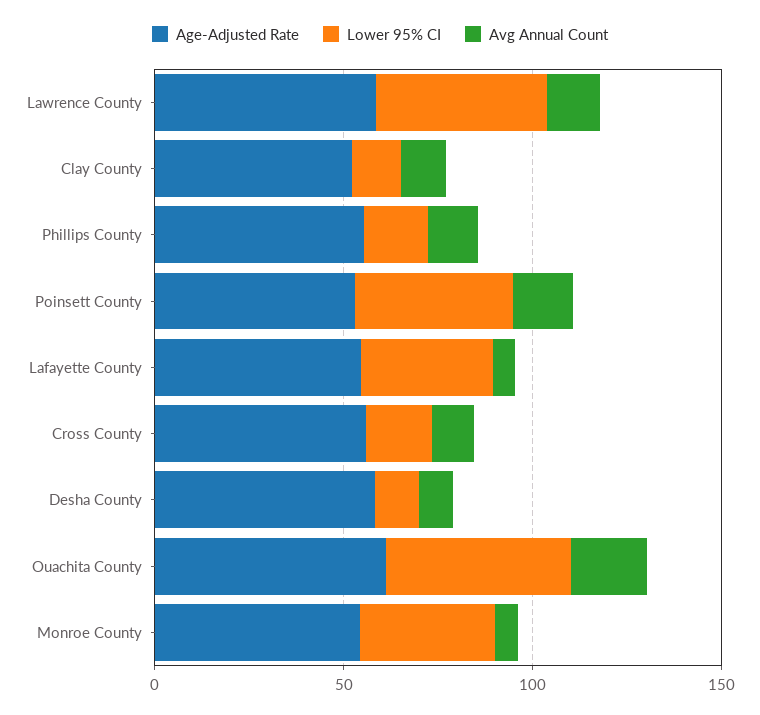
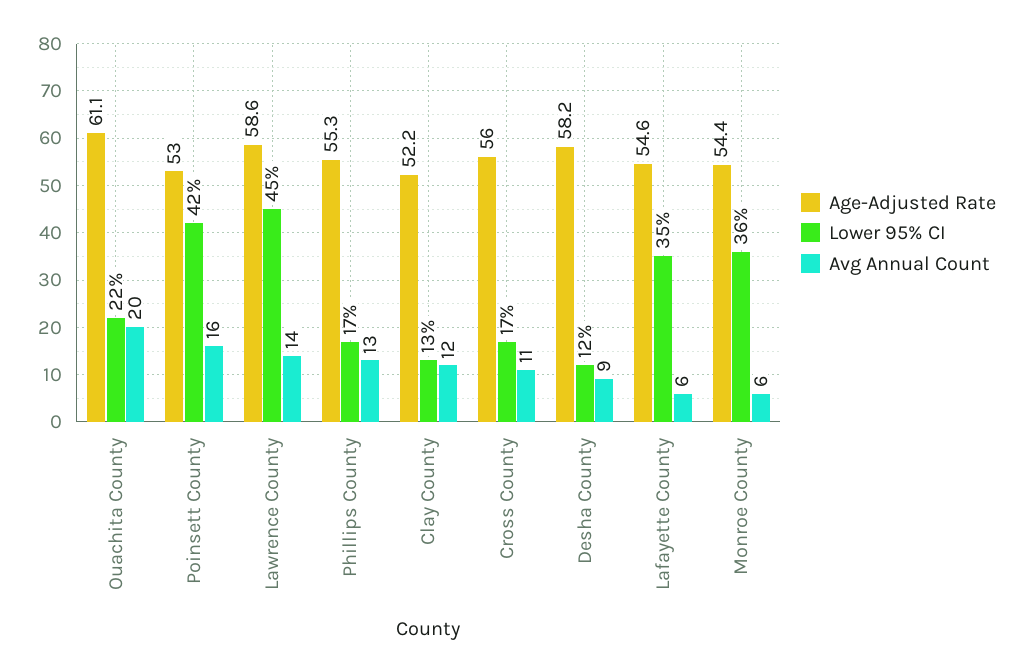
Lower 95% CI, Ouachita County: 50 -> 22

